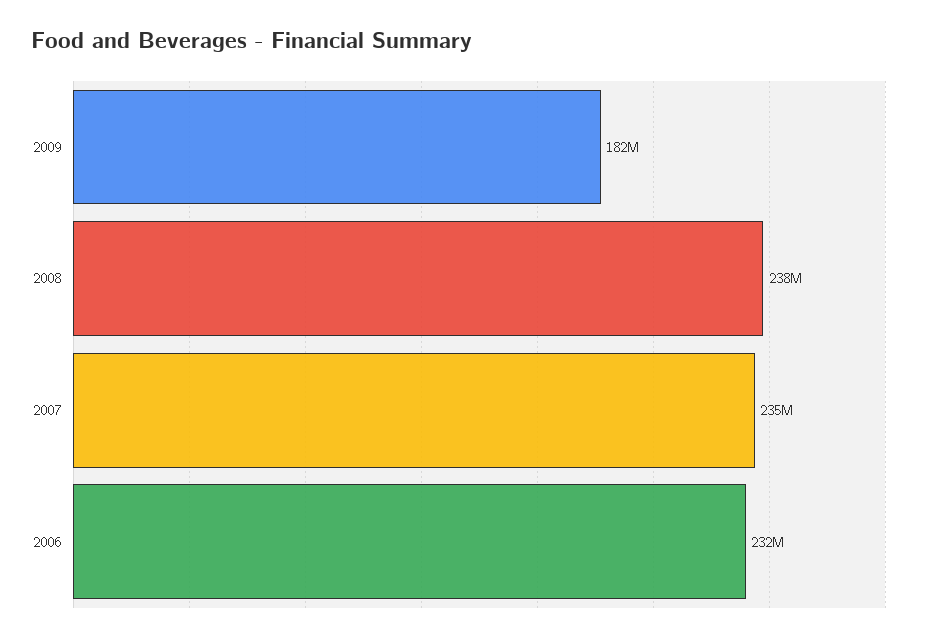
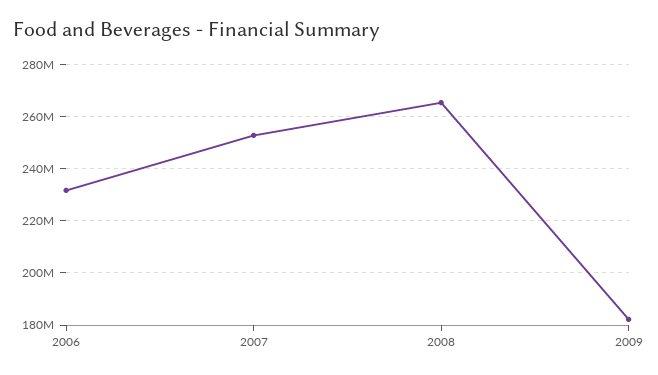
2008: 238000000 -> 265000000
2007: 235000000 -> 252500000

